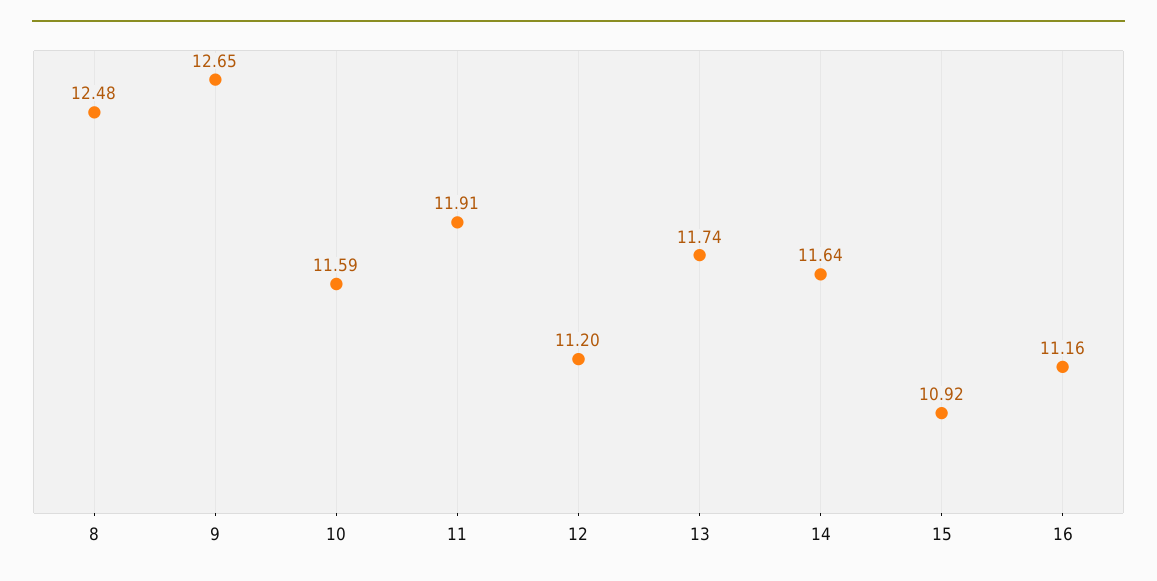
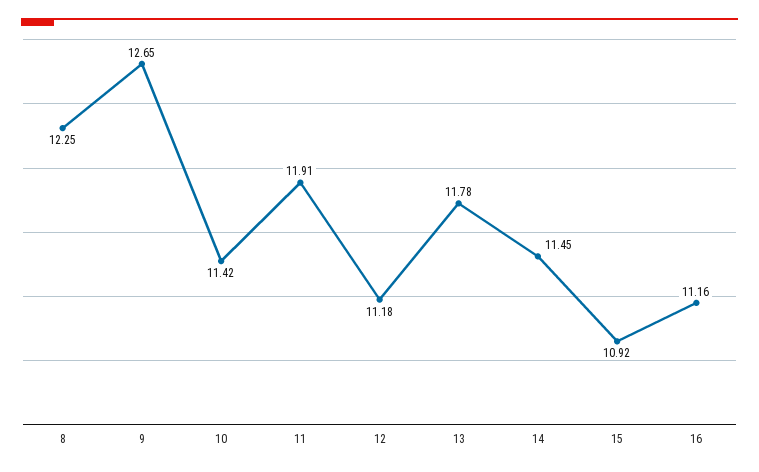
8: 12.48 -> 12.25
10: 11.59 -> 11.42
12: 11.2 -> 11.18
13: 11.74 -> 11.78
14: 11.64 -> 11.45

